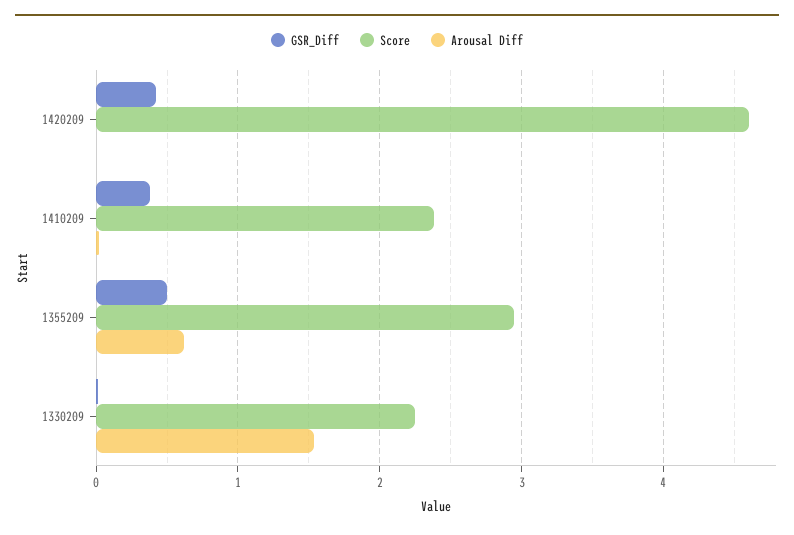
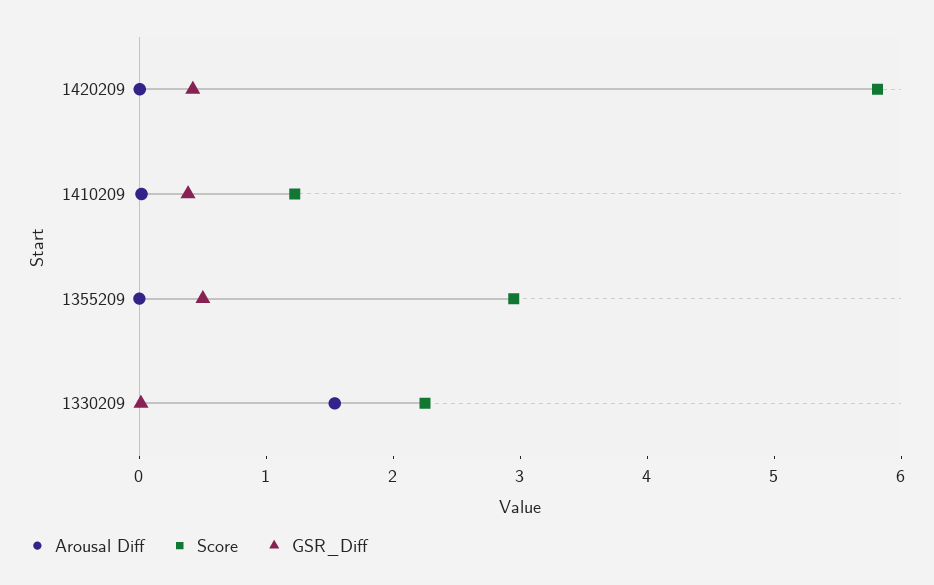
Score, 1420209: 4.6 -> 5.8
Score, 1410209: 2.4 -> 1.2
Arousal Diff, 1355209: 0.6 -> 0

